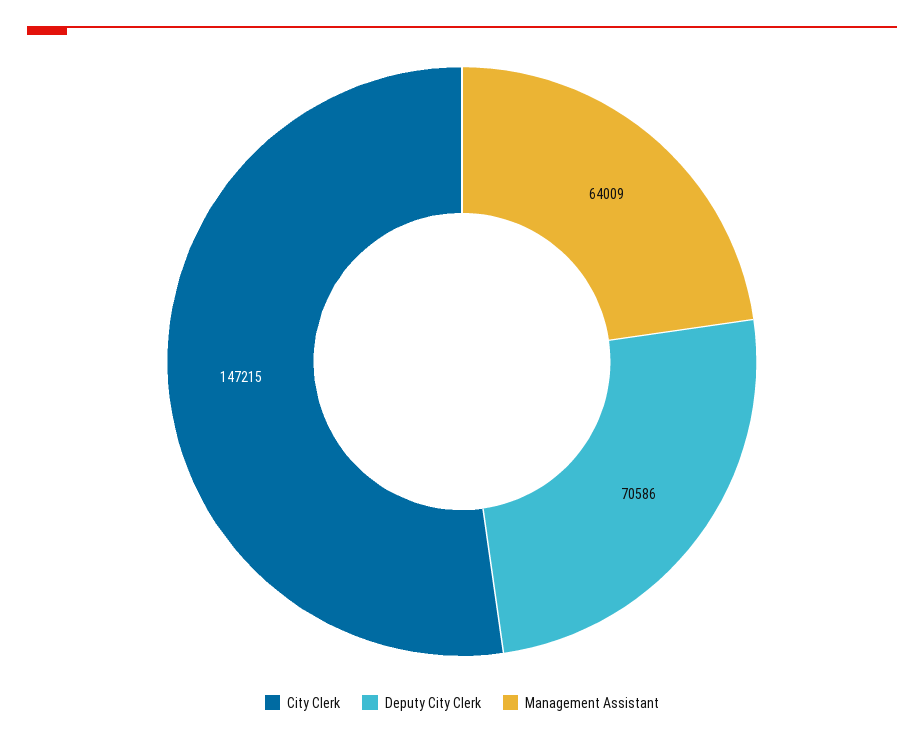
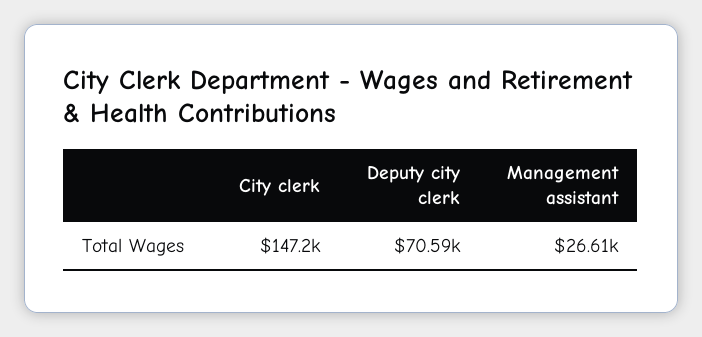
Management Assistant: 64009 -> 26610

